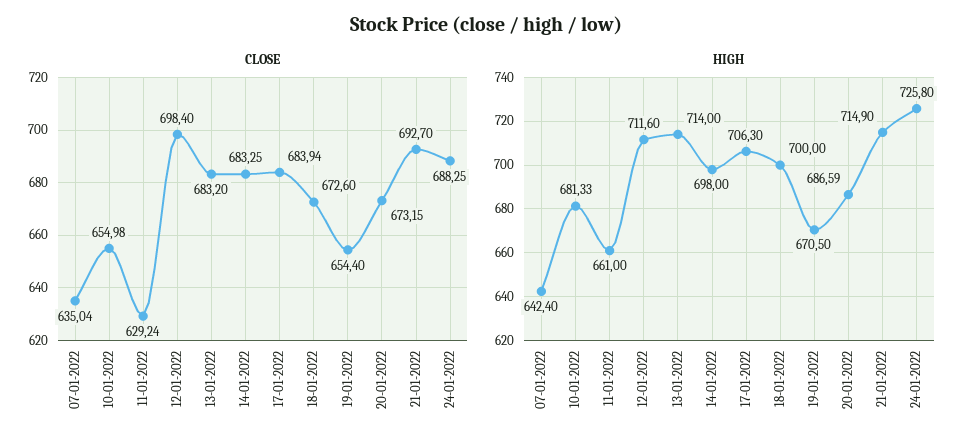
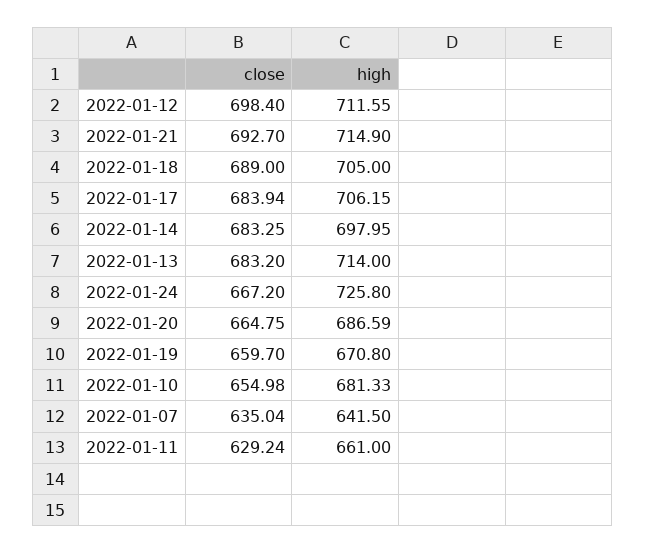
CLOSE, 18-01-2022: 672.6 -> 689
CLOSE, 19-01-2022: 654.4 -> 659.7
CLOSE, 20-01-2022: 673.15 -> 664.75
CLOSE, 24-01-2022: 688.25 -> 667.2
HIGH, 07-01-2022: 642.4 -> 641.5
HIGH, 12-01-2022: 711.6 -> 711.55
HIGH, 14-01-2022: 698 -> 697.95
HIGH, 17-01-2022: 706.3 -> 706.15
HIGH, 18-01-2022: 700 -> 705
HIGH, 19-01-2022: 670.5 -> 670.8

